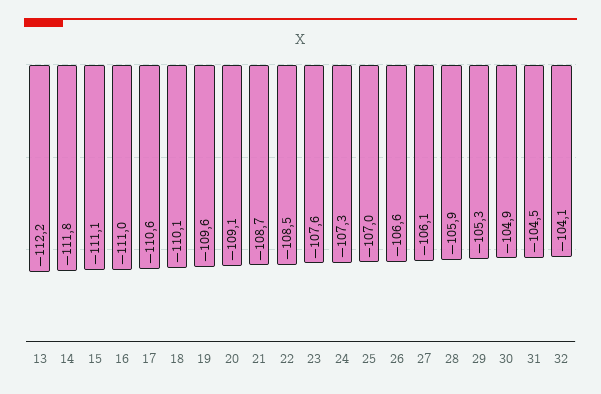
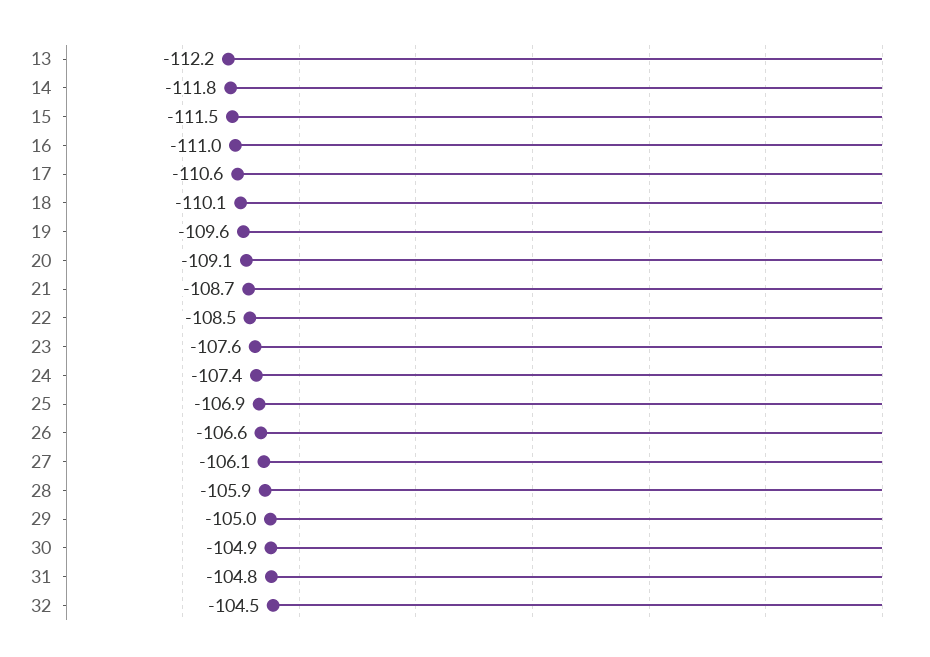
15: -111.1 -> -111.5
24: -107.3 -> -107.4
25: -107 -> -106.9
29: -105.3 -> -105
31: -104.5 -> -104.8
32: -104.1 -> -104.5

